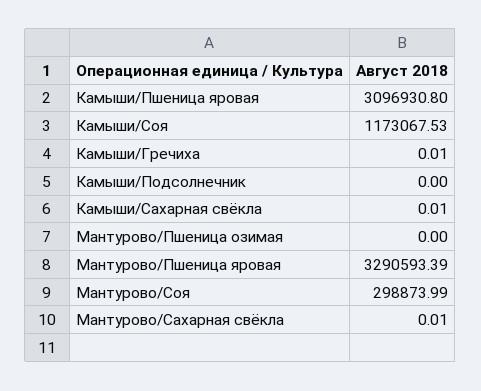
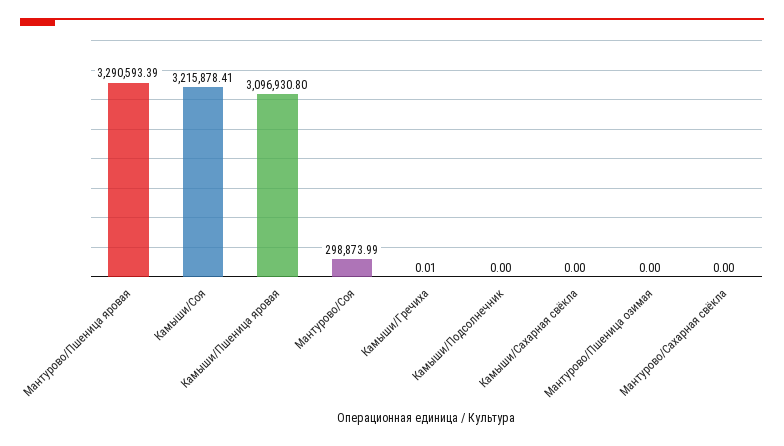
Камыши/Соя: 1173067.53 -> 3215878.41
Камыши/Сахарная свёкла: 0.01 -> 0
Мантурово/Сахарная свёкла: 0.01 -> 0

